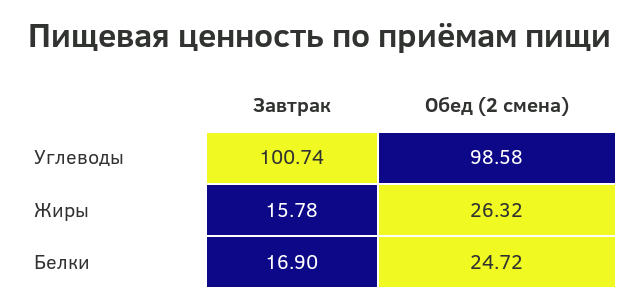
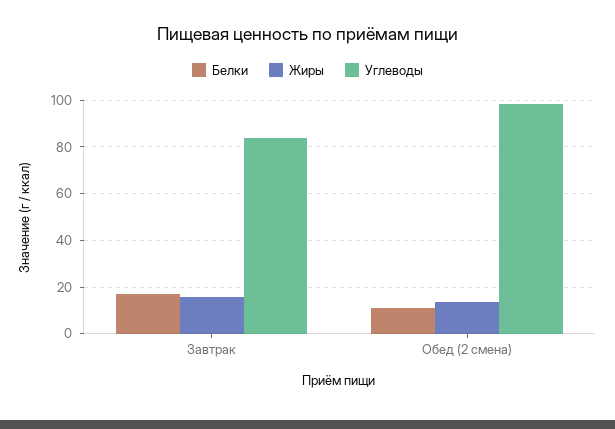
Углеводы, Завтрак: 100.74 -> 85
Жиры, Обед (2 смена): 26.32 -> 15
Белки, Обед (2 смена): 24.72 -> 10

